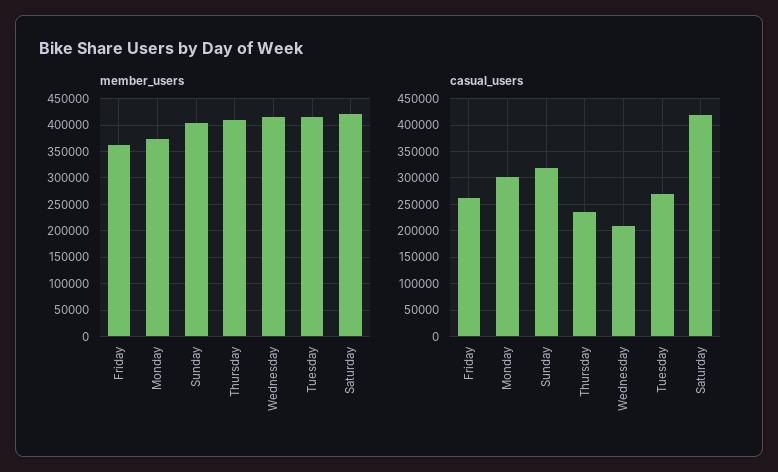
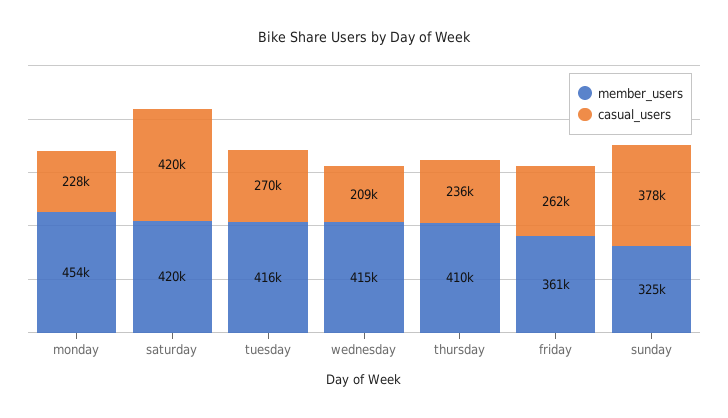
member_users, Monday: 375000 -> 454000
member_users, Sunday: 400000 -> 325000
casual_users, Monday: 300000 -> 228000
casual_users, Sunday: 325000 -> 378000

